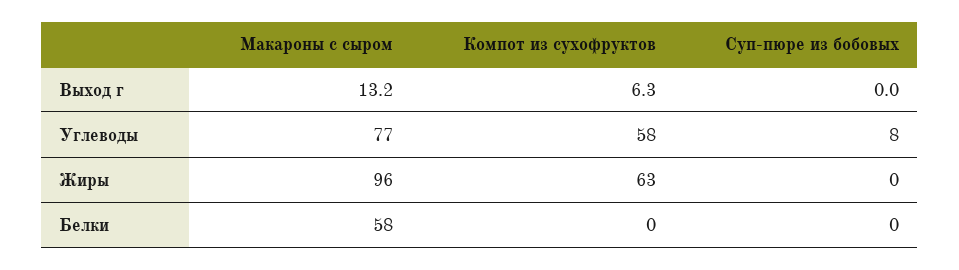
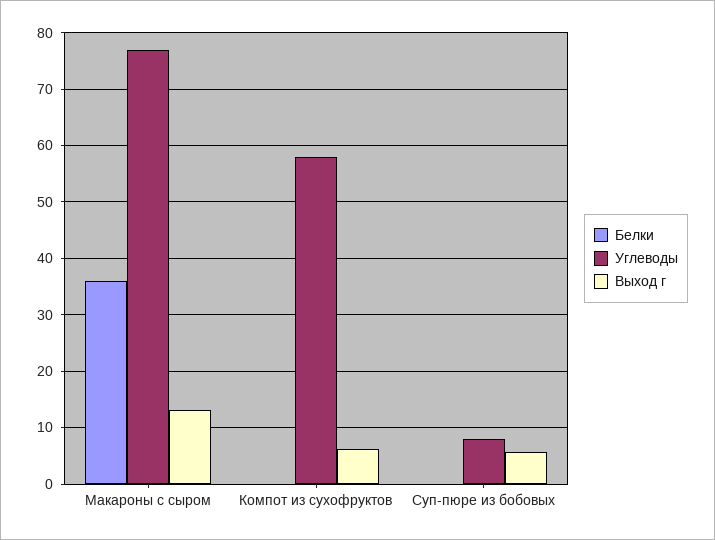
Выход г, Суп-пюре из бобовых: 0 -> 6
Жиры, Макароны с сыром: 96 -> none
Жиры, Компот из сухофруктов: 63 -> none
Жиры, Суп-пюре из бобовых: 0 -> none
Белки, Макароны с сыром: 58 -> 36

